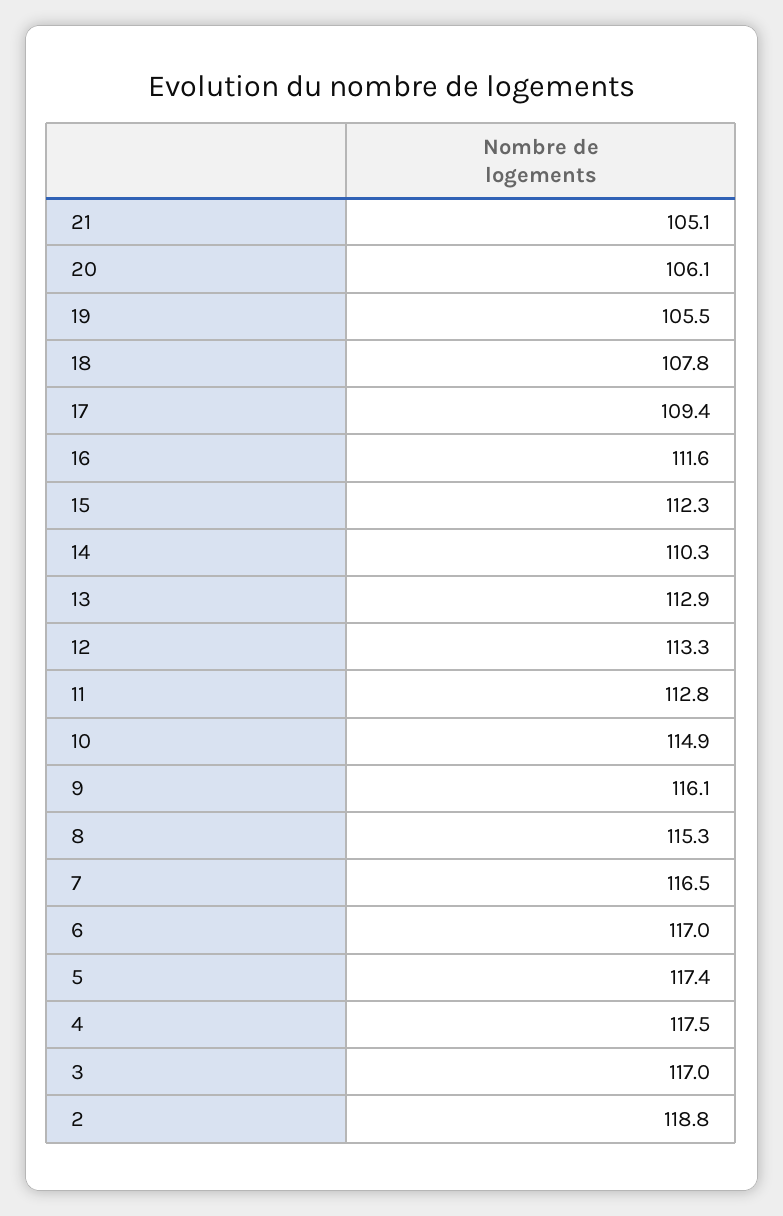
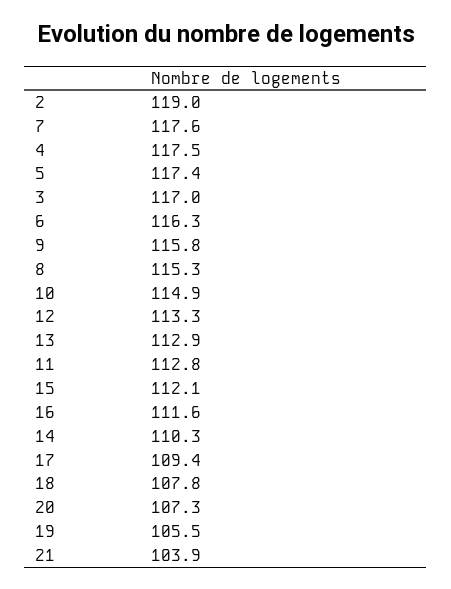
21: 105.1 -> 103.9
20: 106.1 -> 107.3
15: 112.3 -> 112.1
9: 116.1 -> 115.8
7: 116.5 -> 117.6
6: 117 -> 116.3
2: 118.8 -> 119

